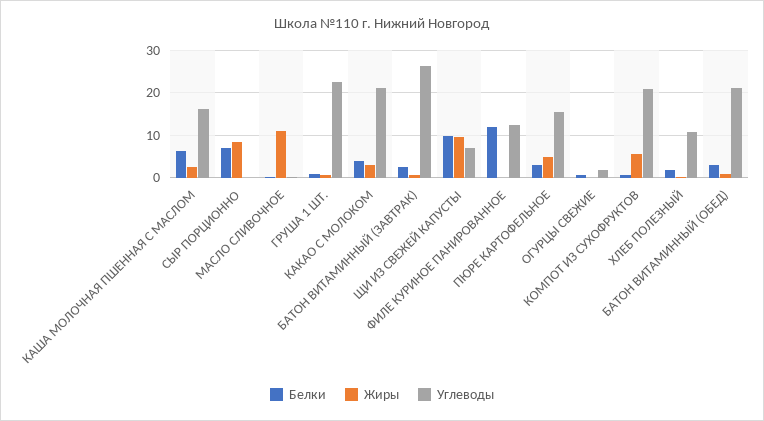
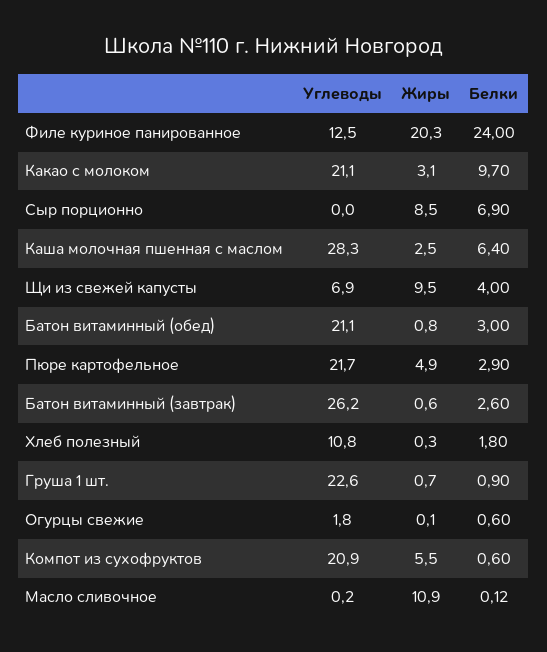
Углеводы, КАША МОЛОЧНАЯ ПШЕННАЯ С МАСЛОМ: 16 -> 28.3
Белки, КАКАО С МОЛОКОМ: 4 -> 9.7
Белки, ЩИ ИЗ СВЕЖЕЙ КАПУСТЫ: 10 -> 4
Белки, ФИЛЕ КУРИНОЕ ПАНИРОВАННОЕ: 12 -> 24
Жиры, ФИЛЕ КУРИНОЕ ПАНИРОВАННОЕ: 0 -> 20.3
Углеводы, ПЮРЕ КАРТОФЕЛЬНОЕ: 16 -> 21.7

